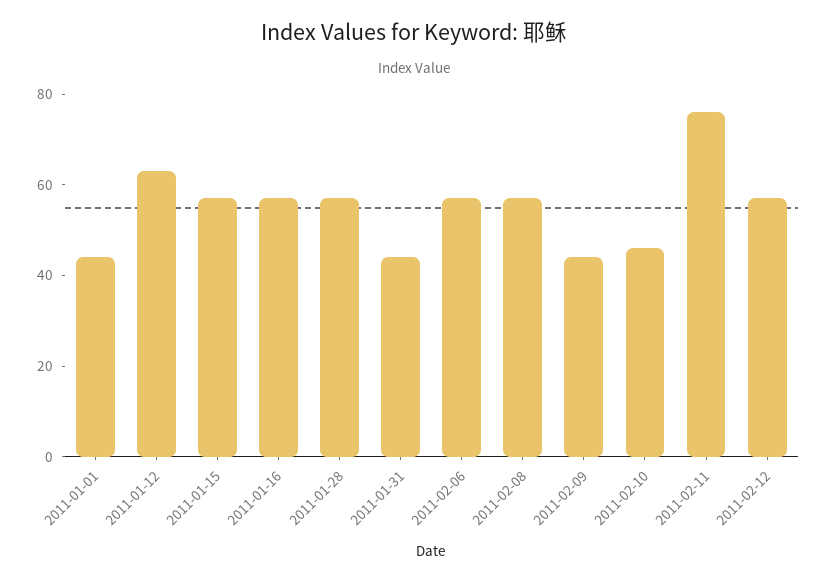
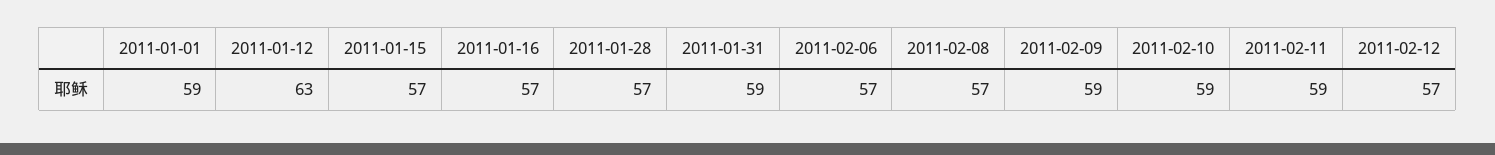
2011-01-01: 45 -> 59
2011-01-31: 45 -> 59
2011-02-09: 45 -> 59
2011-02-10: 45 -> 59
2011-02-11: 75 -> 59

